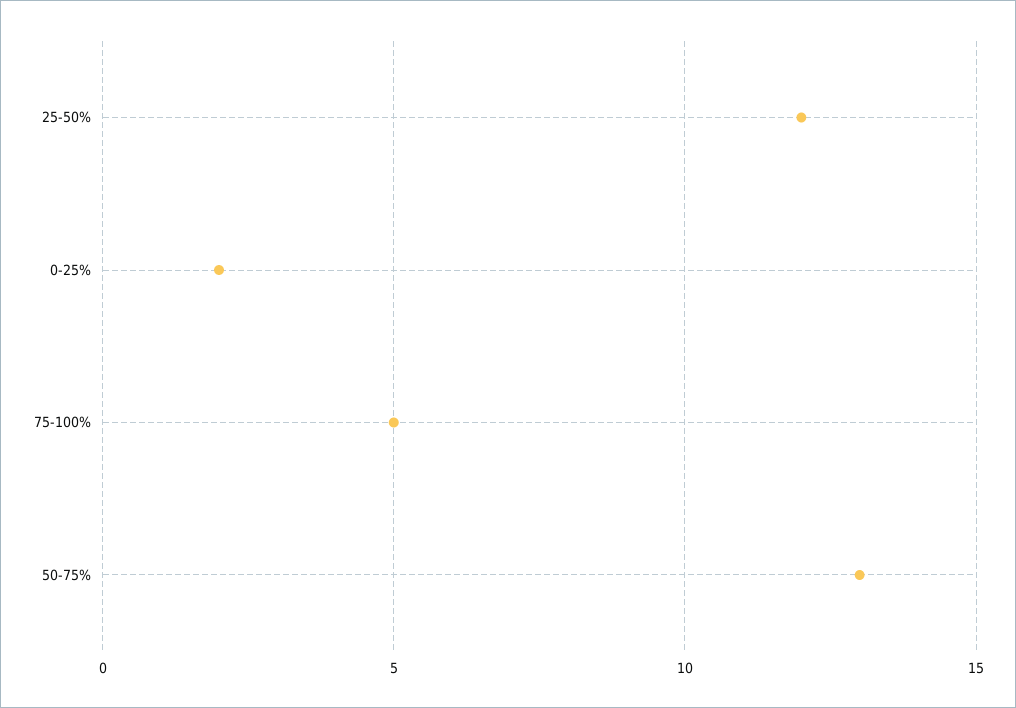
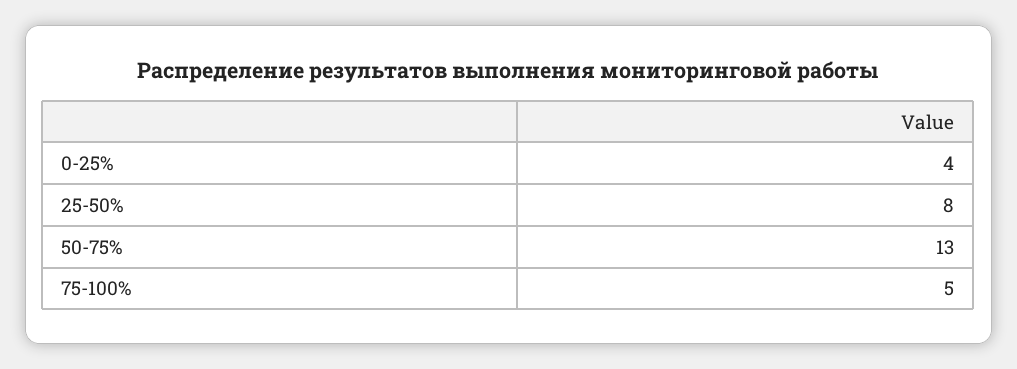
25-50%: 12 -> 8
0-25%: 2 -> 4

